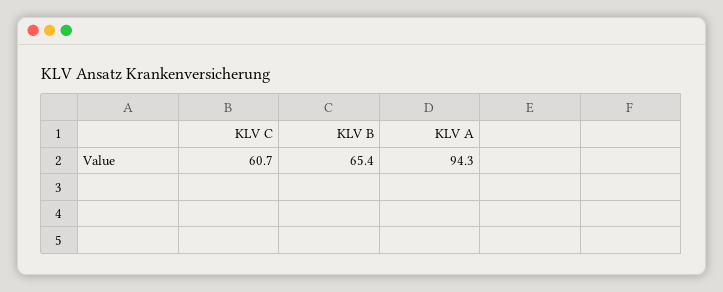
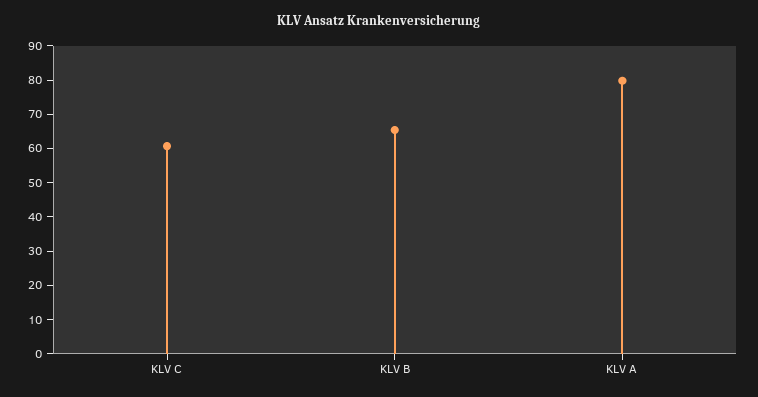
KLV A: 94.3 -> 80

